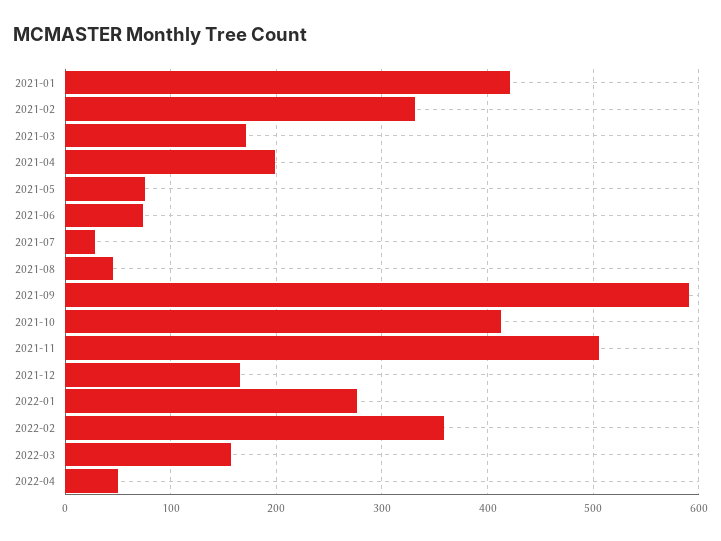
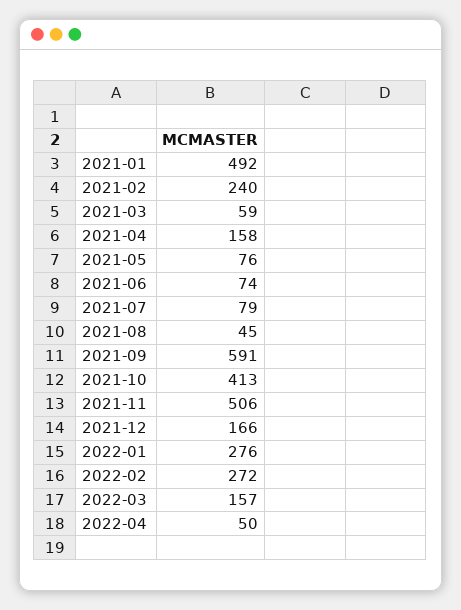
2021-01: 420 -> 492
2021-02: 330 -> 240
2021-03: 170 -> 59
2021-04: 200 -> 158
2021-07: 30 -> 79
2022-02: 360 -> 272

